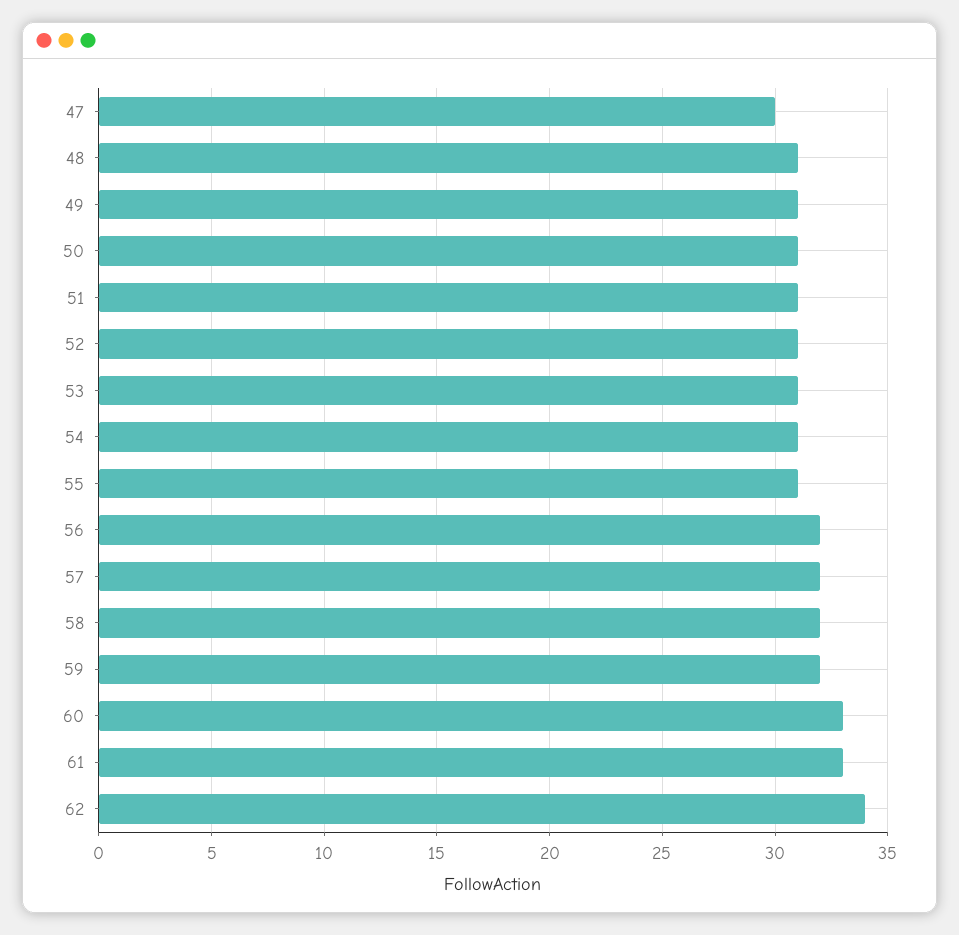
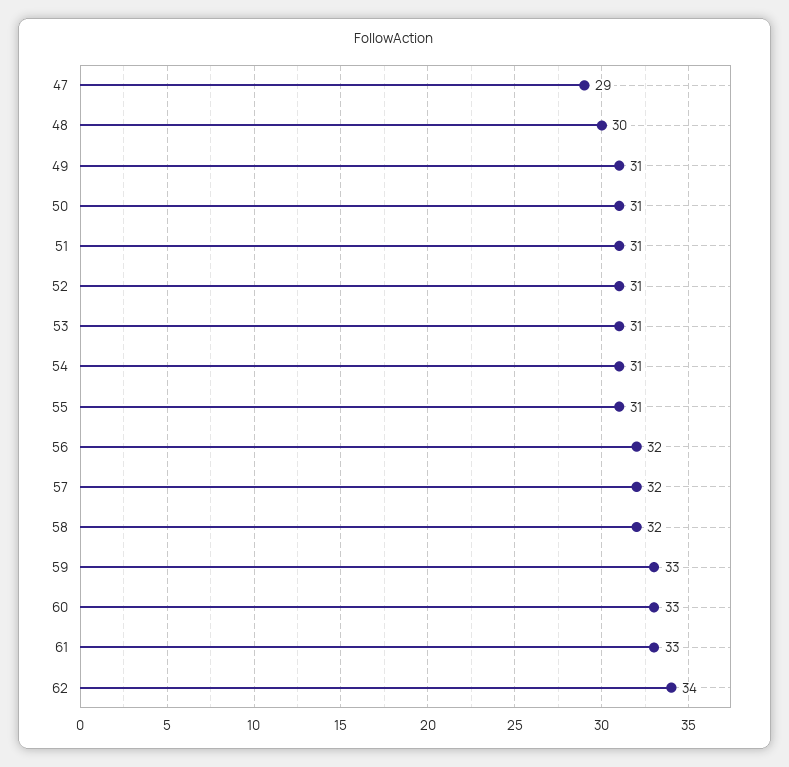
47: 30 -> 29
48: 31 -> 30
59: 32 -> 33

